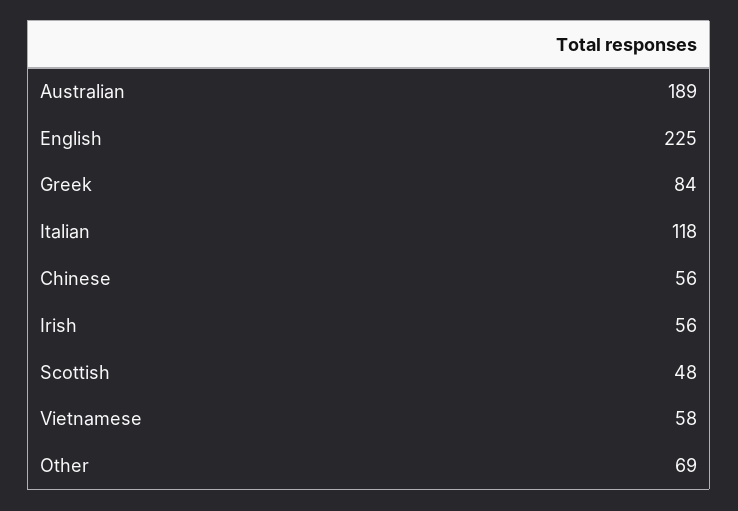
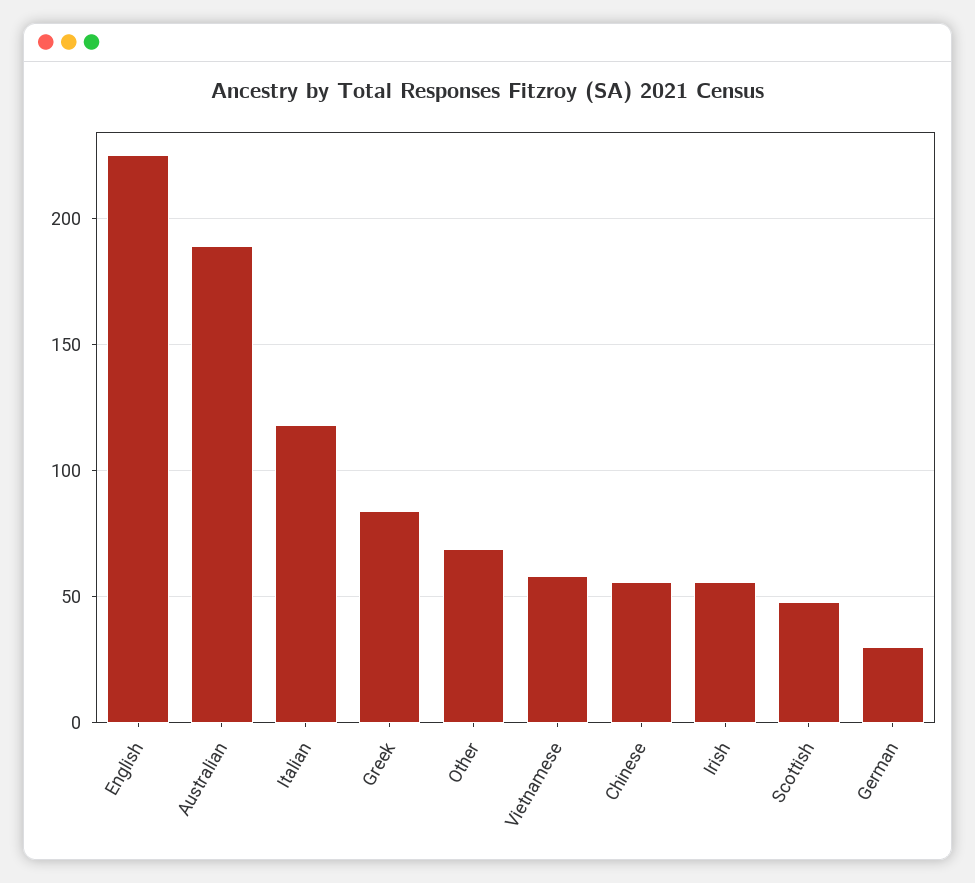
German: none -> 30

